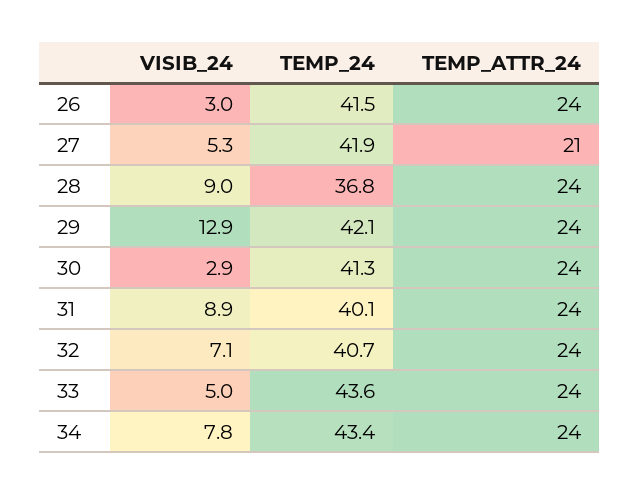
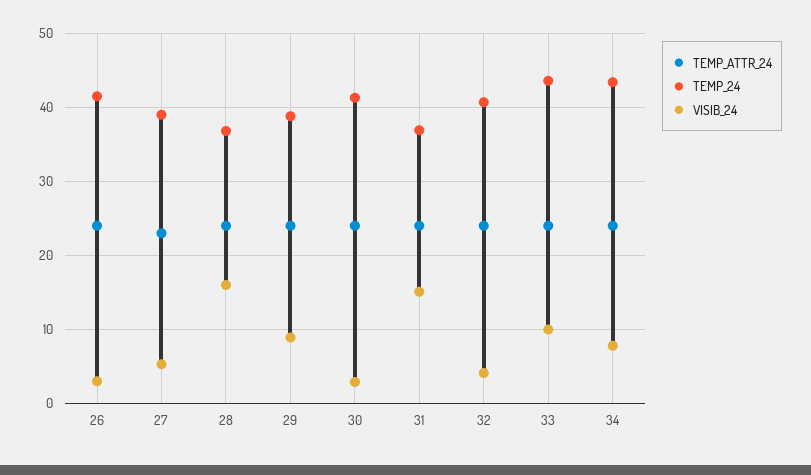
TEMP_24, 27: 41.9 -> 39
TEMP_ATTR_24, 27: 21 -> 23
VISIB_24, 28: 9 -> 16
VISIB_24, 29: 12.9 -> 9
TEMP_24, 29: 42.1 -> 39
VISIB_24, 31: 8.9 -> 15
TEMP_24, 31: 40.1 -> 37
VISIB_24, 32: 7.1 -> 4
VISIB_24, 33: 5 -> 10

